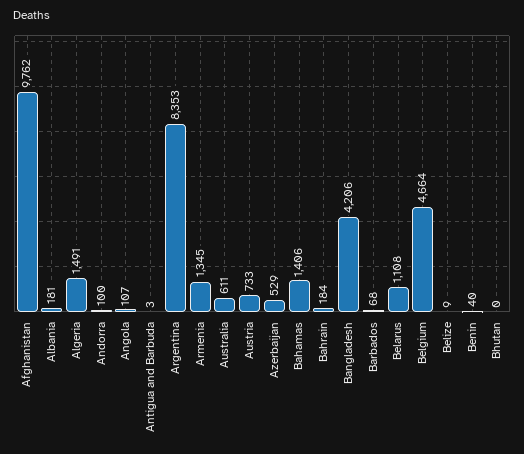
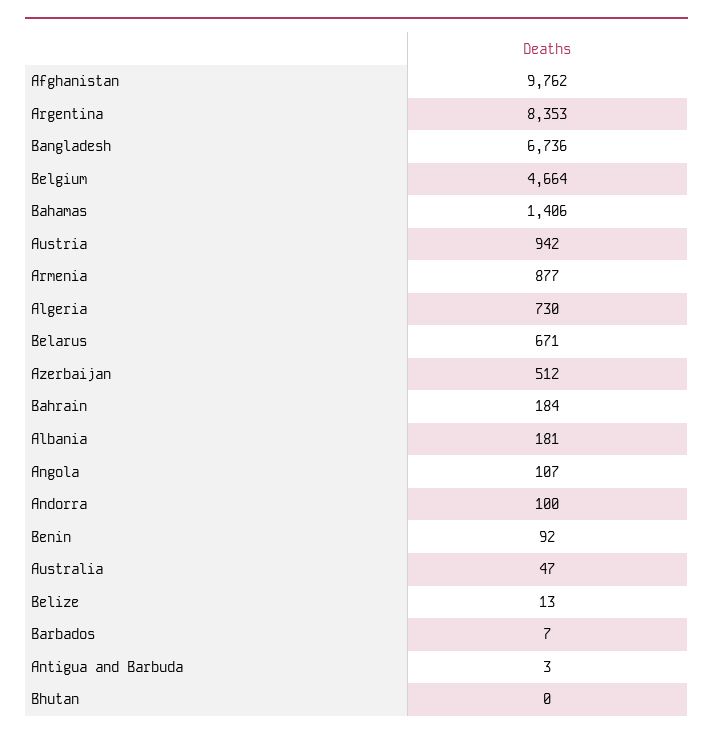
Algeria: 1491 -> 730
Armenia: 1345 -> 877
Australia: 611 -> 47
Austria: 733 -> 942
Azerbaijan: 529 -> 512
Bangladesh: 4206 -> 6736
Barbados: 68 -> 7
Belarus: 1108 -> 671
Belize: 9 -> 13
Benin: 40 -> 92

